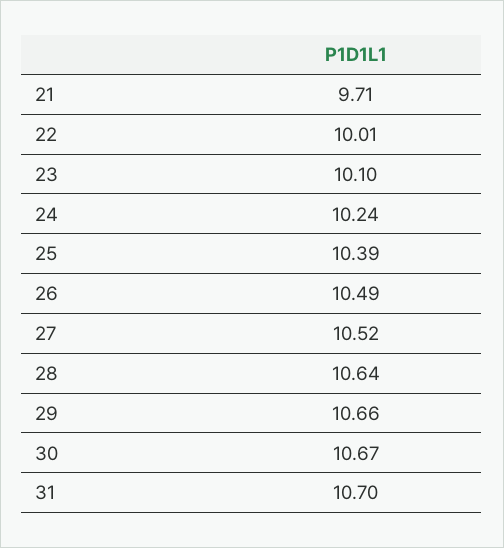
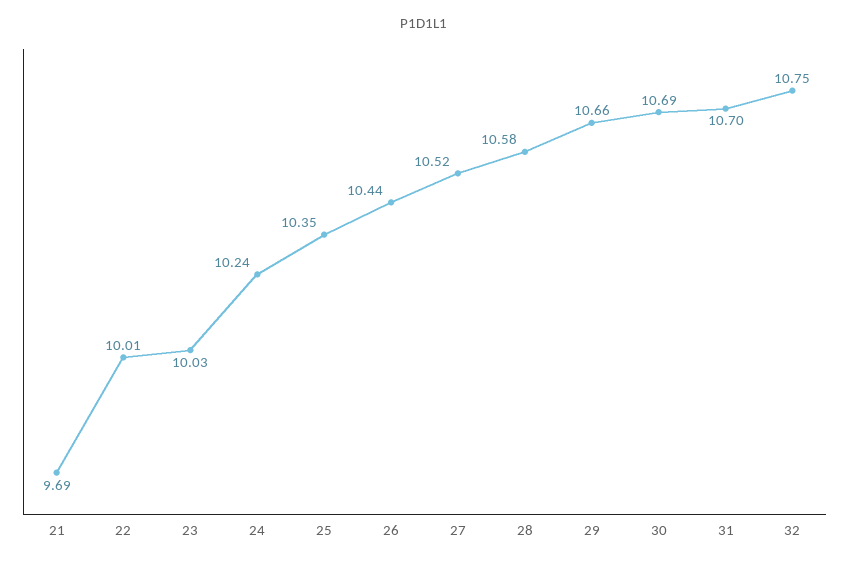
21: 9.71 -> 9.69
23: 10.1 -> 10.03
25: 10.39 -> 10.35
26: 10.49 -> 10.44
28: 10.64 -> 10.58
30: 10.67 -> 10.69
32: none -> 10.75

